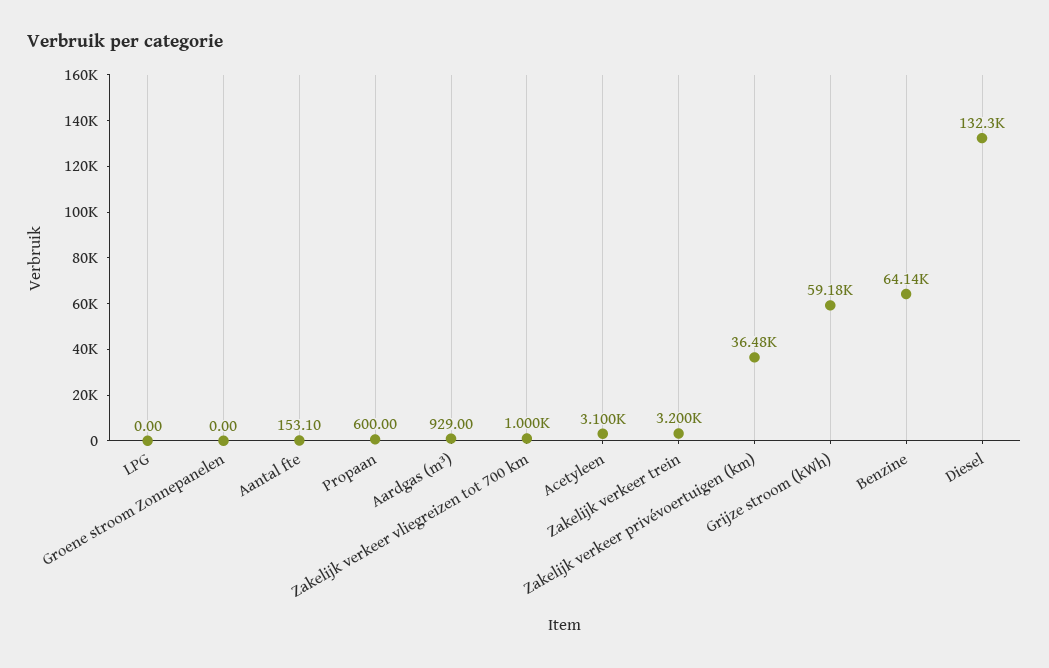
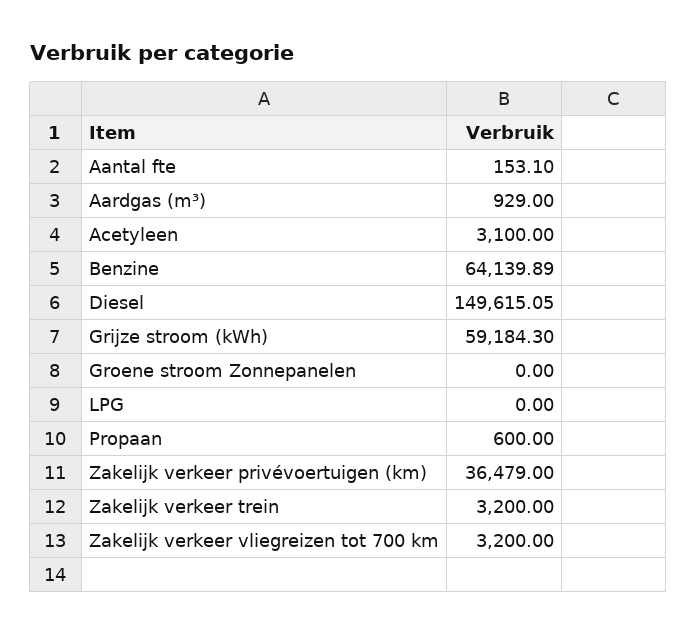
Zakelijk verkeer vliegreizen tot 700 km: 1000 -> 3200
Diesel: 132300 -> 149615.05

